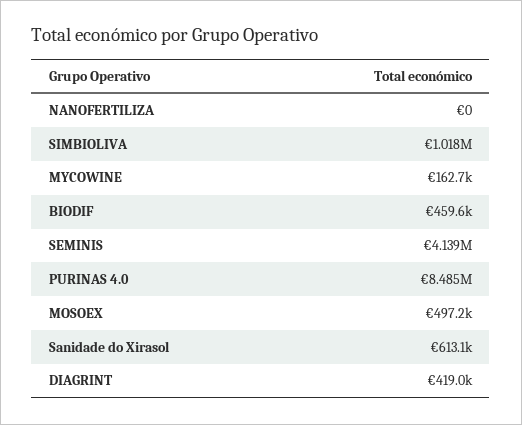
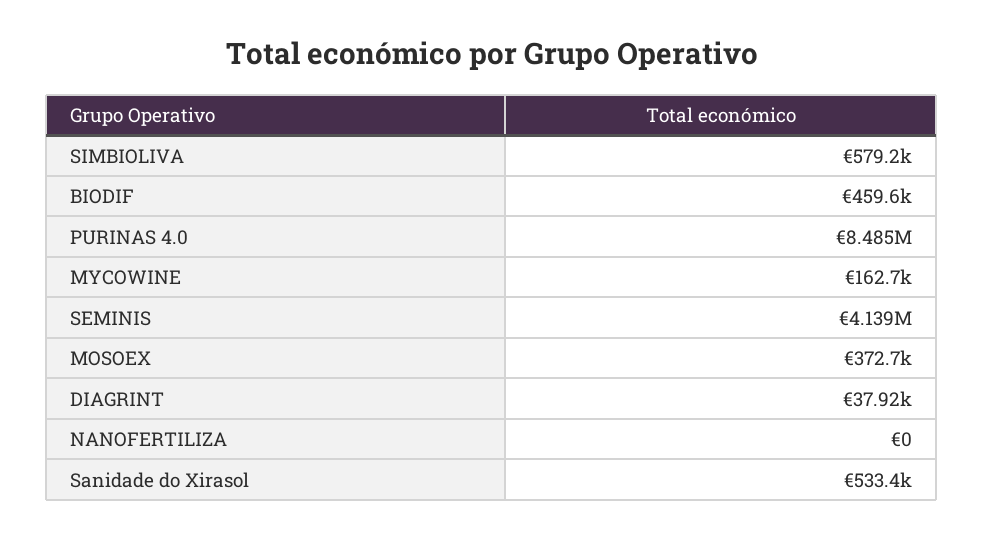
SIMBIOLIVA: 1018000 -> 579200
MOSOEX: 497200 -> 372700
Sanidade do Xirasol: 613100 -> 533400
DIAGRINT: 419000 -> 37920

